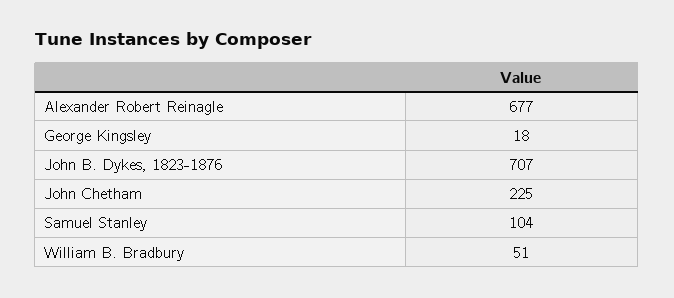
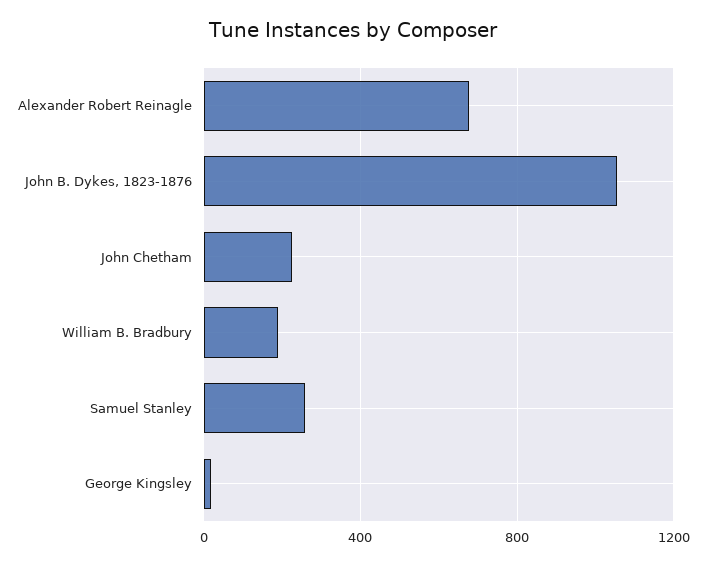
John B. Dykes, 1823-1876: 707 -> 1050
Samuel Stanley: 104 -> 250
William B. Bradbury: 51 -> 200

